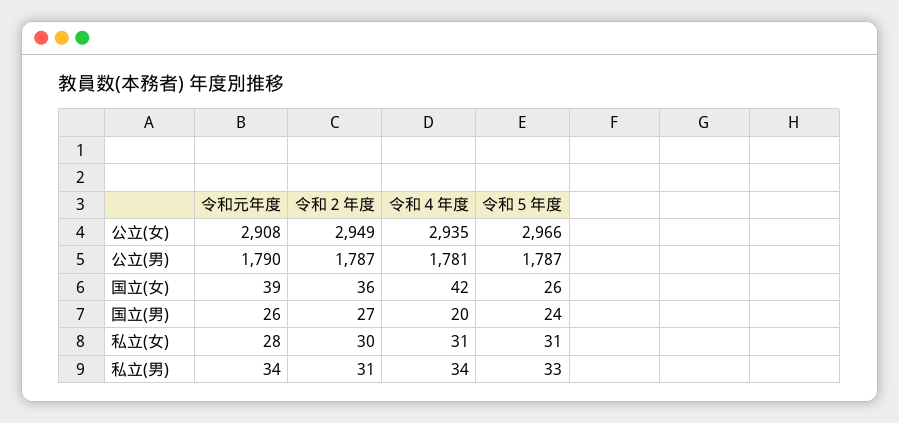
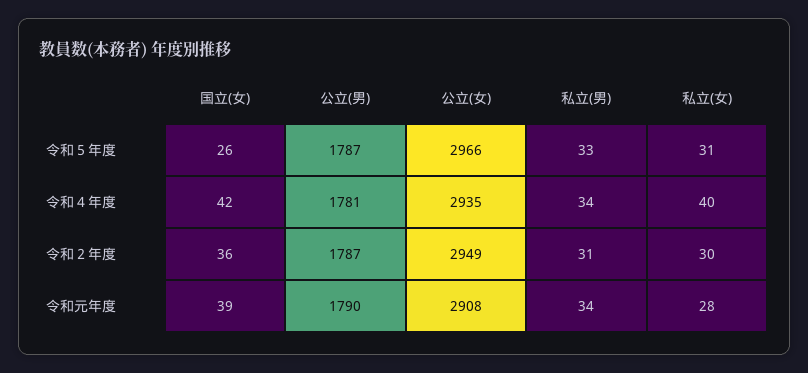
令和元年度, 国立(男): 26 -> none
令和２年度, 国立(男): 27 -> none
令和４年度, 国立(男): 20 -> none
令和５年度, 国立(男): 24 -> none
令和４年度, 私立(女): 31 -> 40

